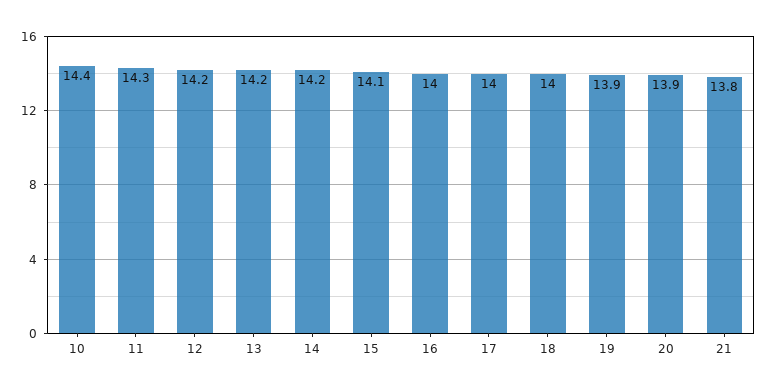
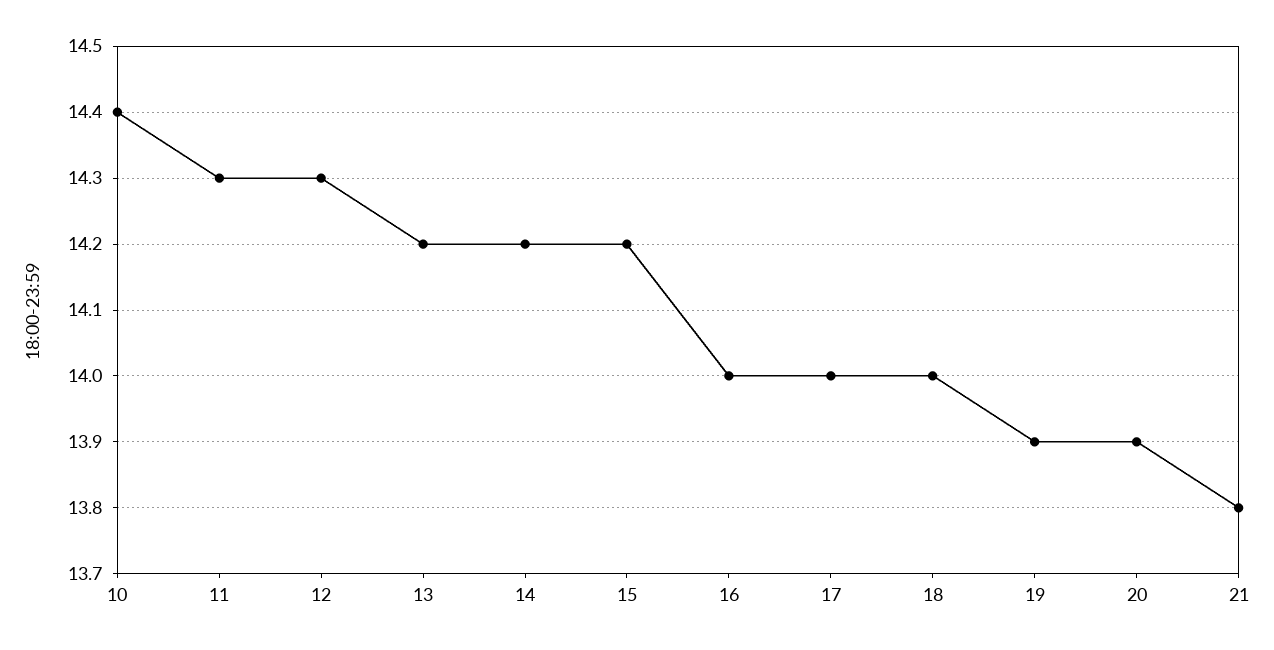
12: 14.2 -> 14.3
15: 14.1 -> 14.2

